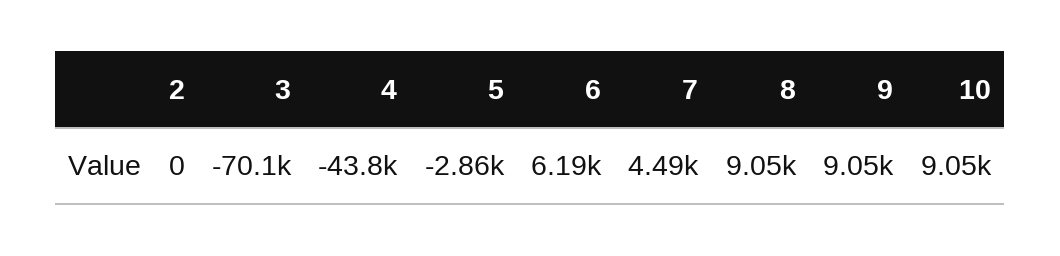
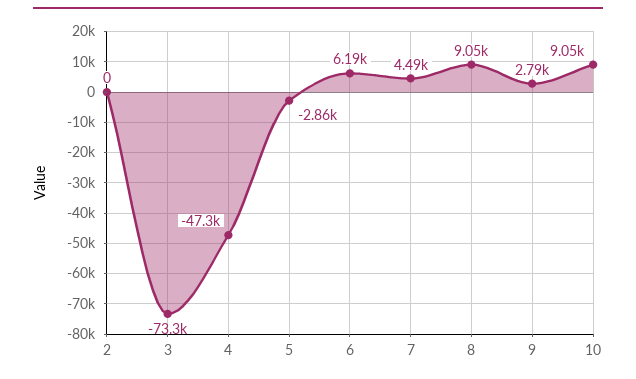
3: -70100 -> -73300
4: -43800 -> -47300
9: 9050 -> 2790

